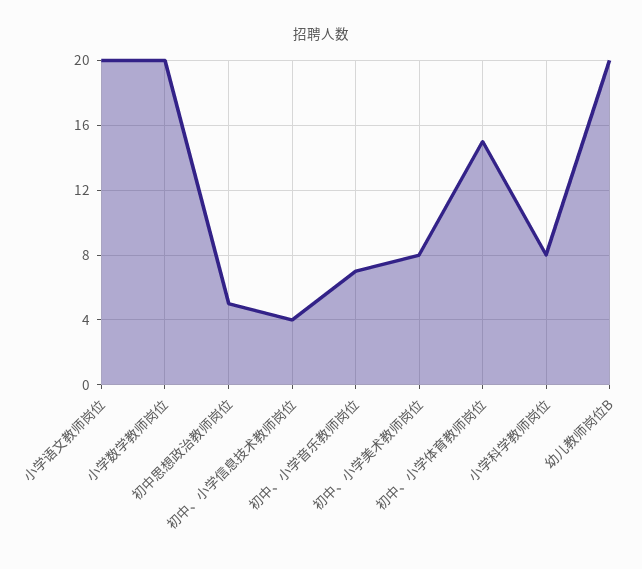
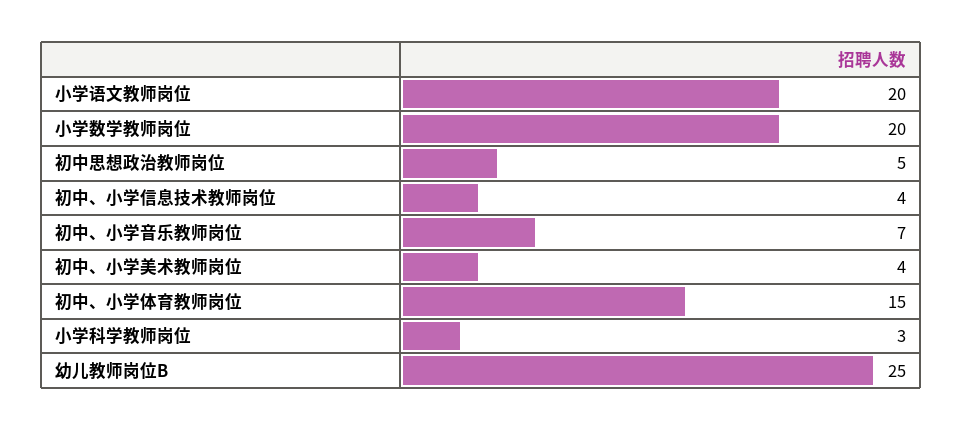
初中、小学美术教师岗位: 8 -> 4
小学科学教师岗位: 8 -> 3
幼儿教师岗位B: 20 -> 25

